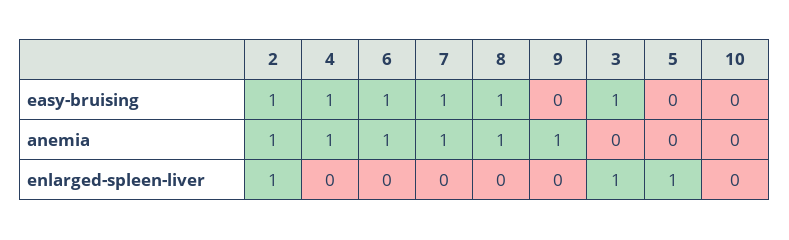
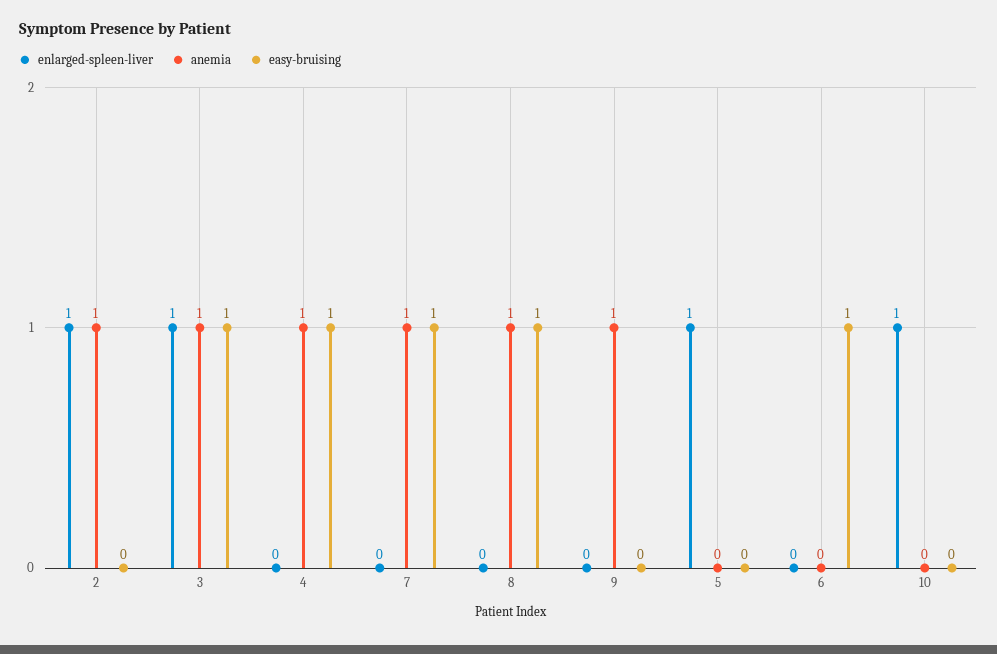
easy-bruising, 2: 1 -> 0
anemia, 6: 1 -> 0
anemia, 3: 0 -> 1
enlarged-spleen-liver, 10: 0 -> 1

